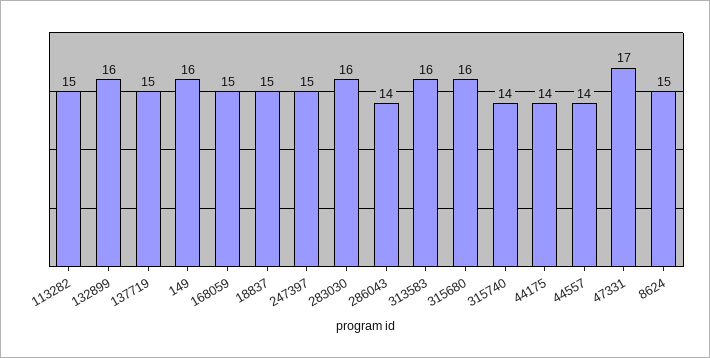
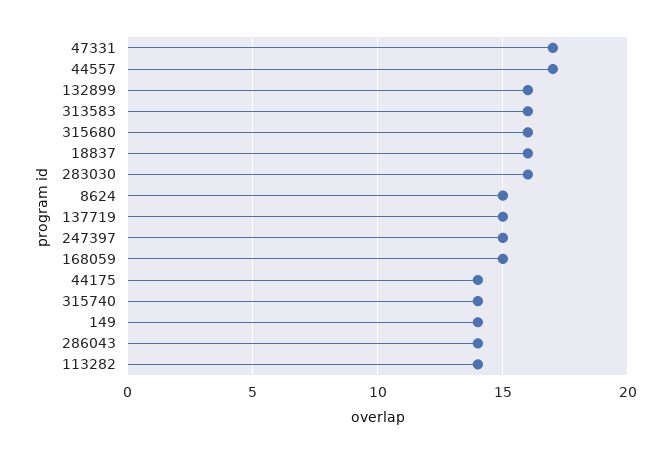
113282: 15 -> 14
149: 16 -> 14
18837: 15 -> 16
44557: 14 -> 17

